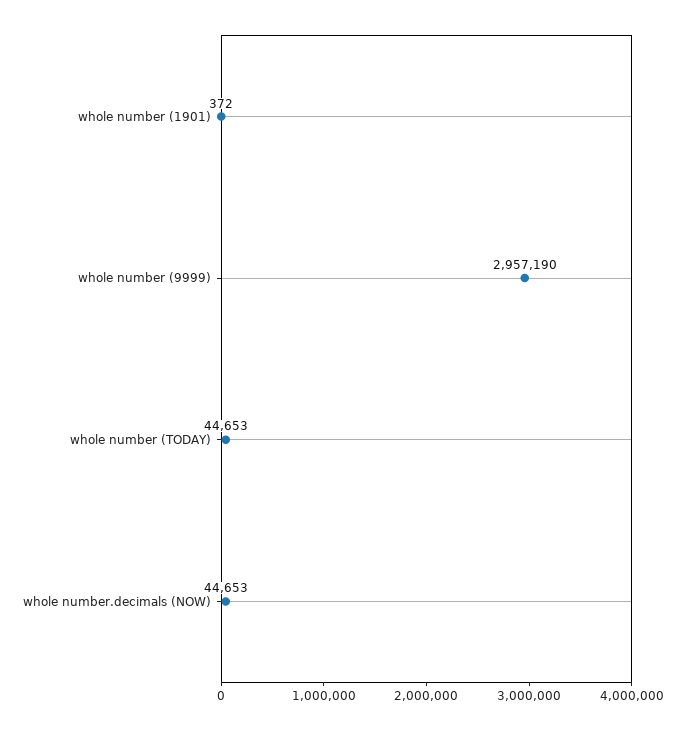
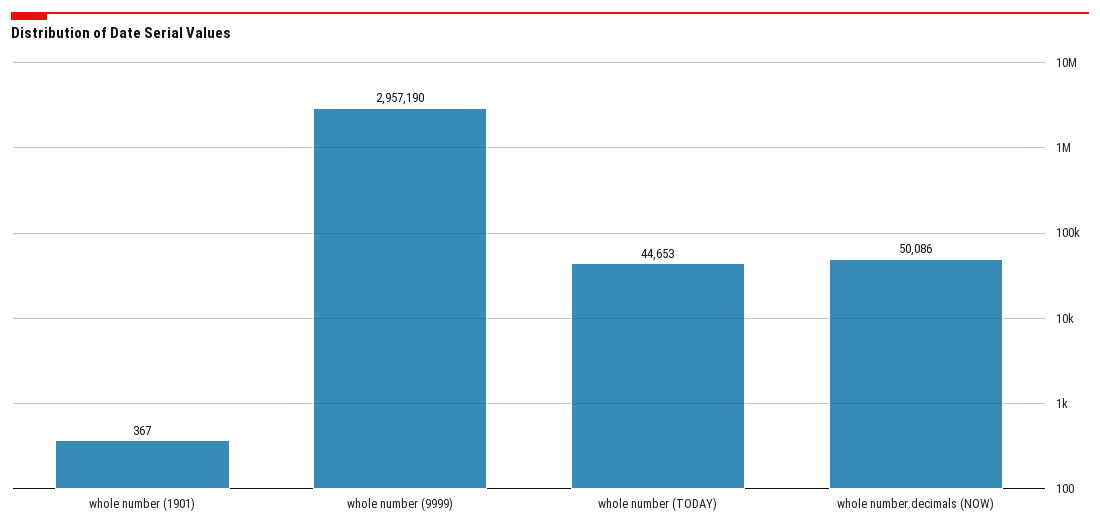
whole number (1901): 372 -> 367
whole number.decimals (NOW): 44653 -> 50086

